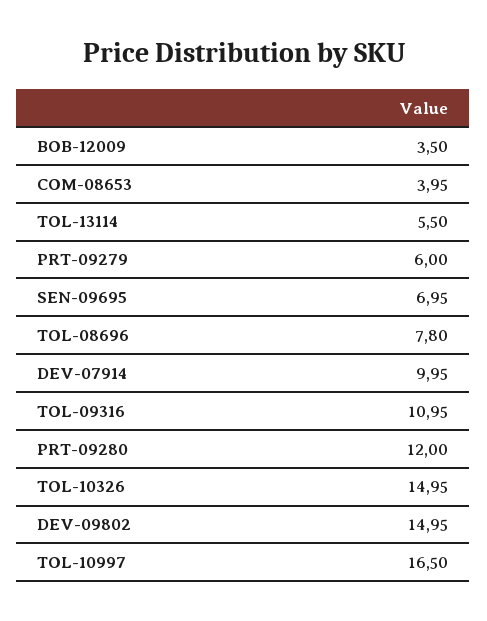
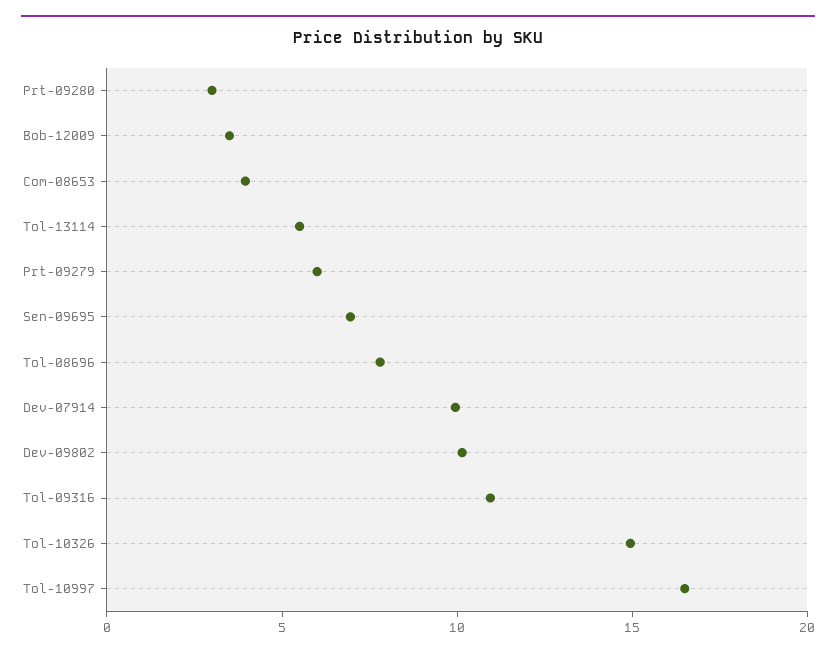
PRT-09280: 12 -> 3
DEV-09802: 14.95 -> 10

